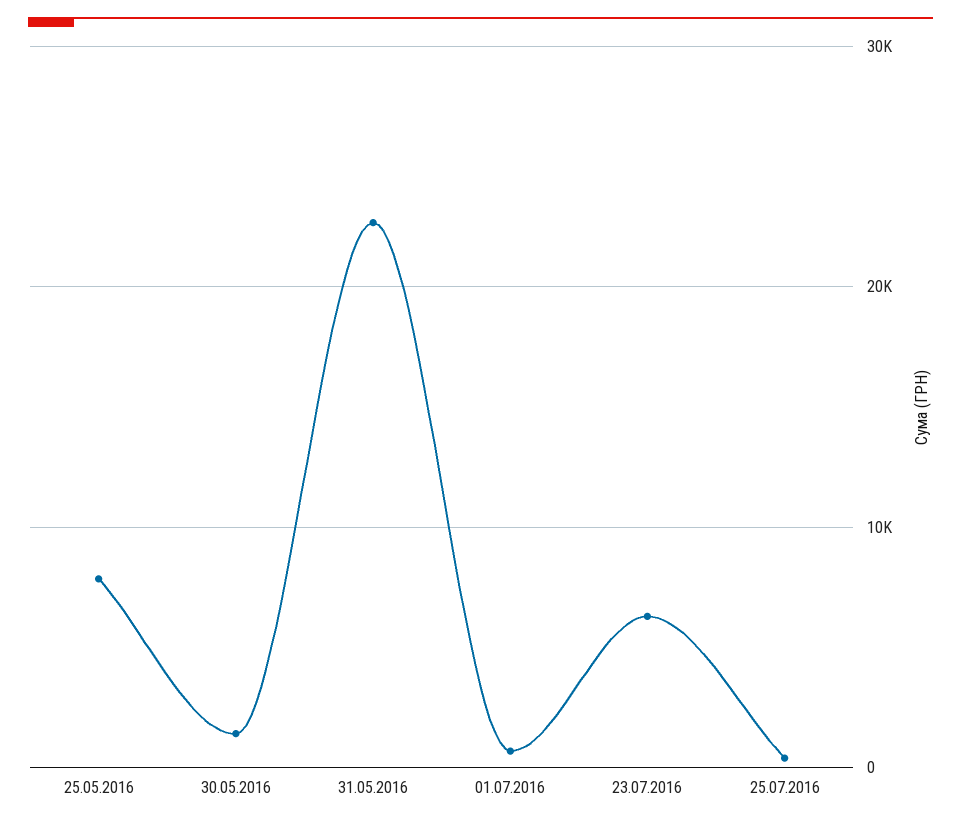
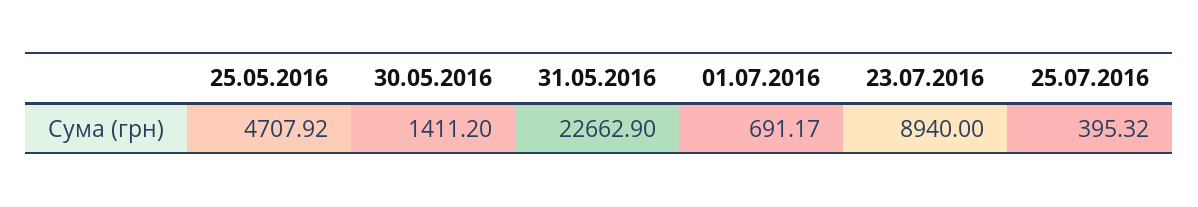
25.05.2016: 8000 -> 4707.92
23.07.2016: 6000 -> 8940

